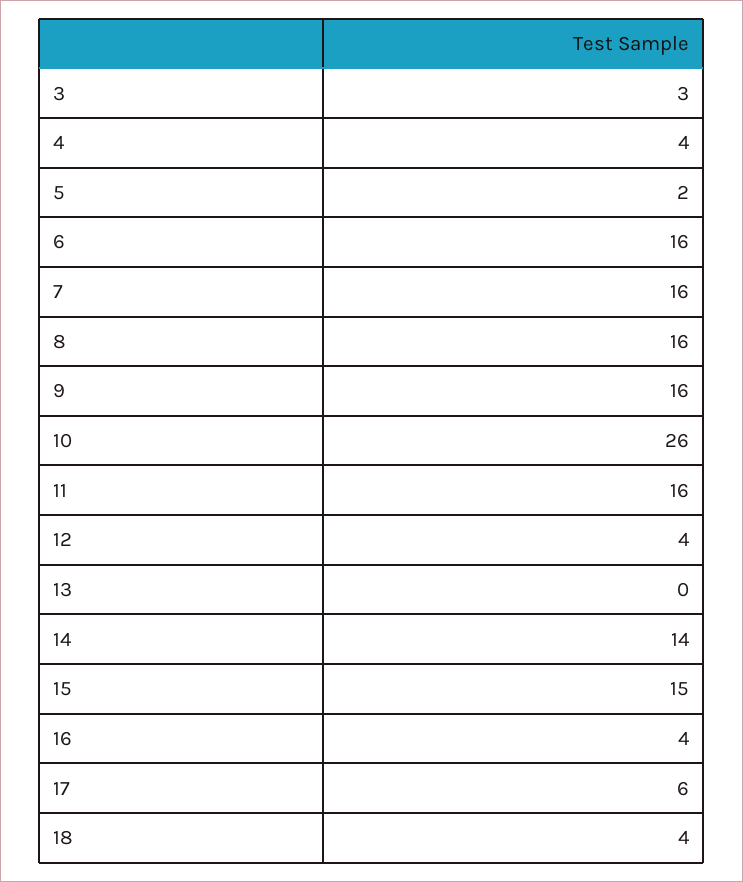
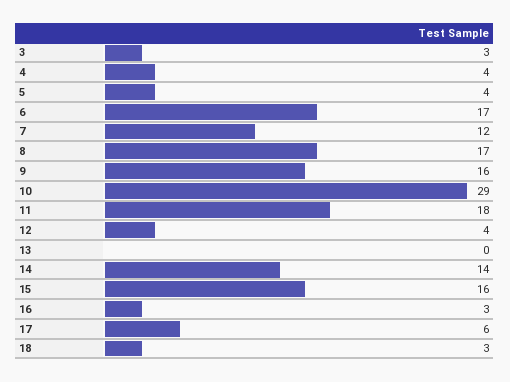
5: 2 -> 4
6: 16 -> 17
7: 16 -> 12
8: 16 -> 17
10: 26 -> 29
11: 16 -> 18
15: 15 -> 16
16: 4 -> 3
18: 4 -> 3

